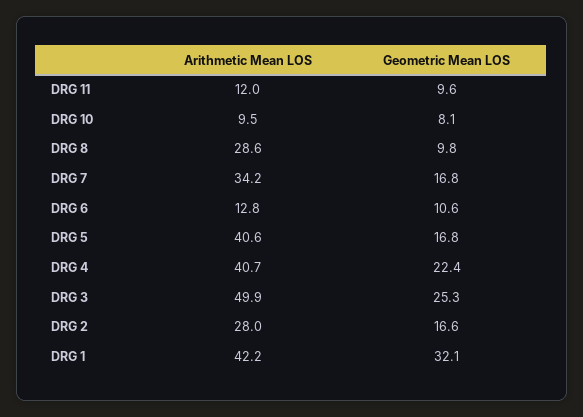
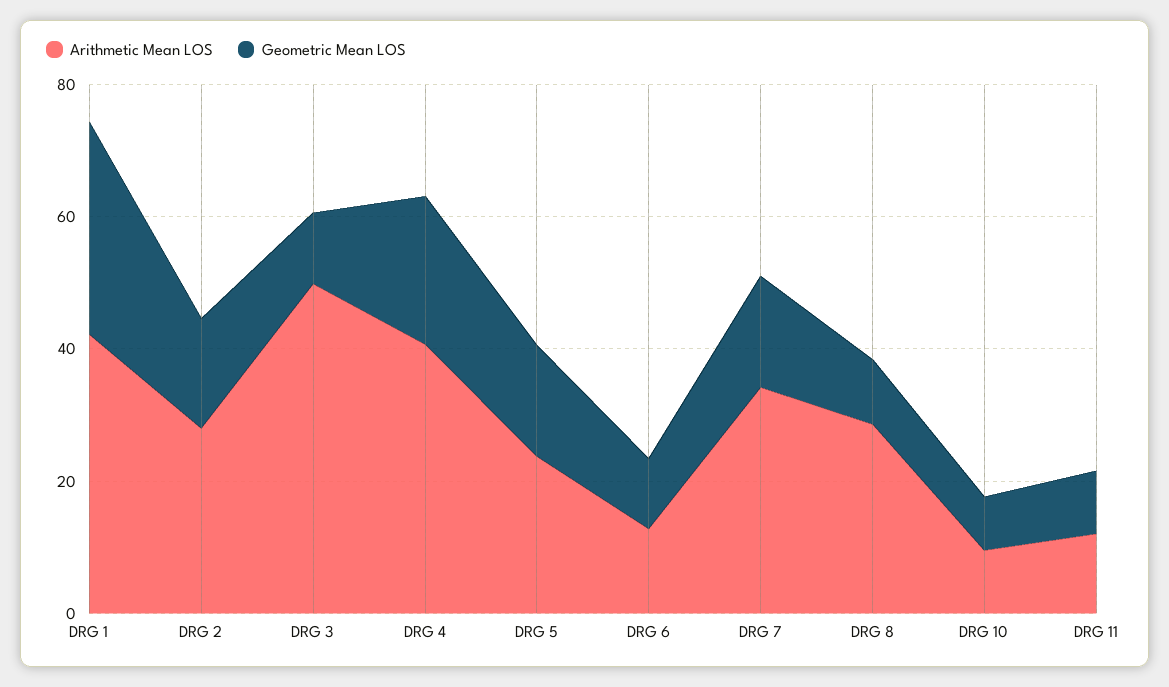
Arithmetic Mean LOS, DRG 5: 40.6 -> 25
Geometric Mean LOS, DRG 3: 25.3 -> 10

